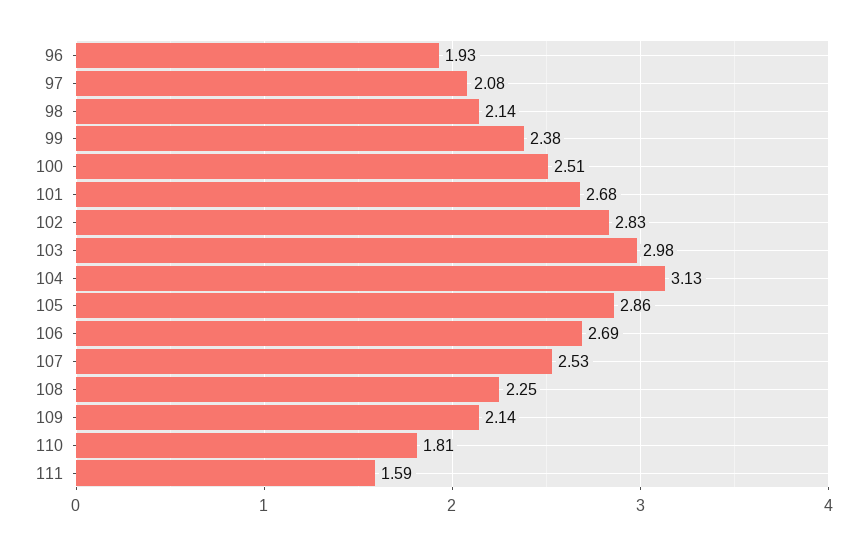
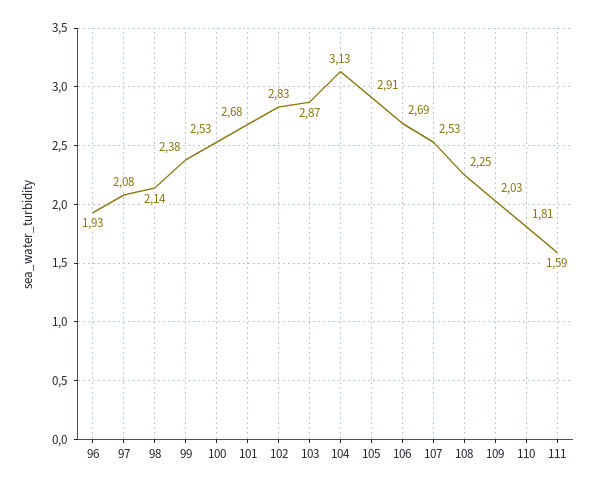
100: 2.51 -> 2.53
103: 2.98 -> 2.87
105: 2.86 -> 2.91
109: 2.14 -> 2.03

